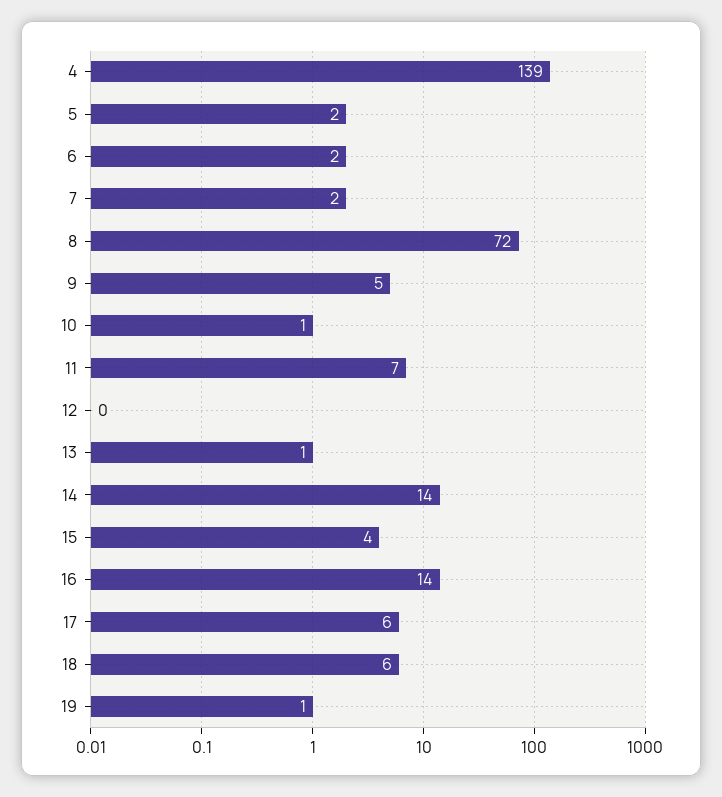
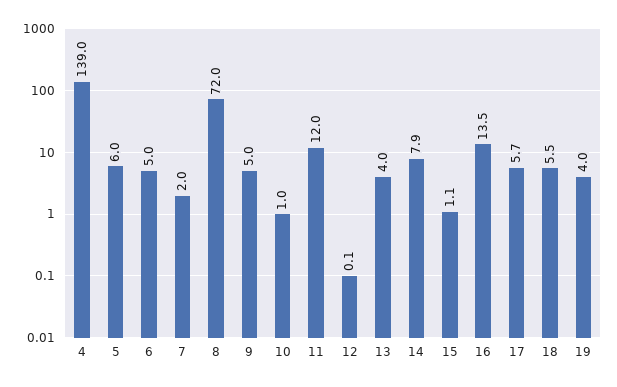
5: 2 -> 6
6: 2 -> 5
11: 7 -> 12
13: 1 -> 4
14: 14 -> 7.9
15: 4 -> 1.1
19: 1 -> 4

